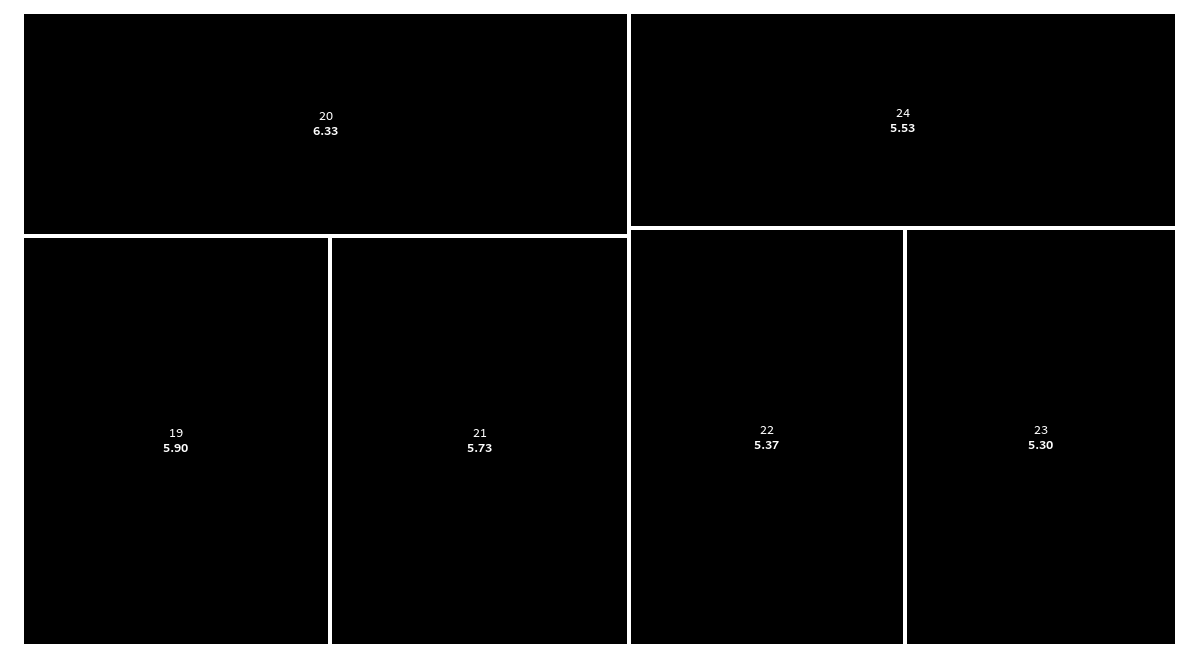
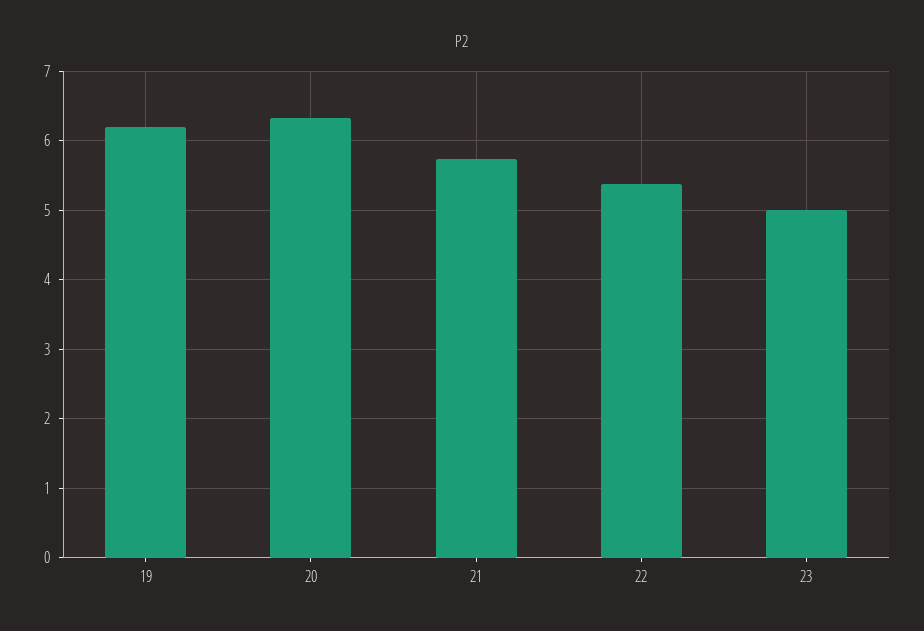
19: 5.9 -> 6.2
24: 5.53 -> none
23: 5.3 -> 5

